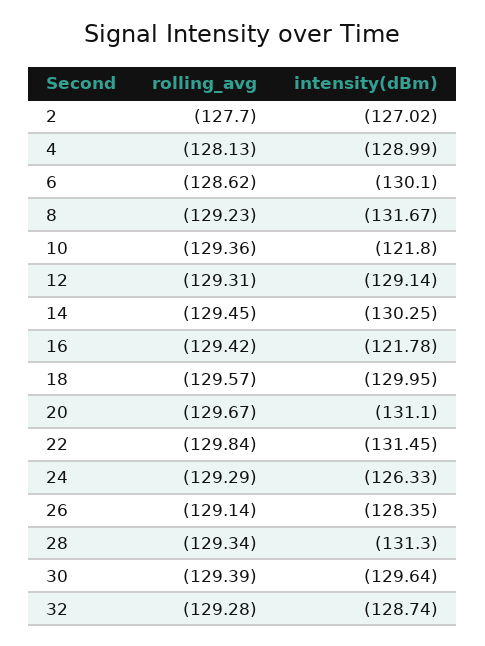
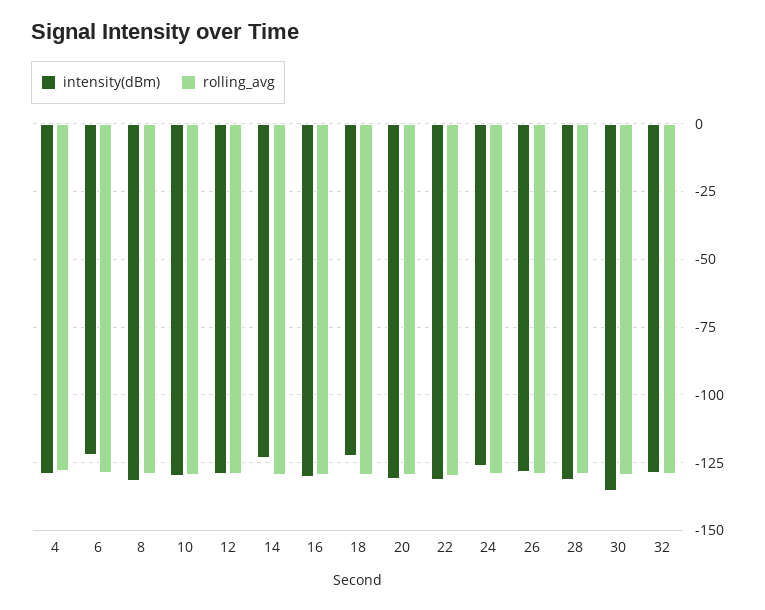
rolling_avg, 2: -127.7 -> none
intensity(dBm), 2: -127.02 -> none
intensity(dBm), 6: -130.1 -> -122.5
intensity(dBm), 10: -121.8 -> -130
intensity(dBm), 14: -130.25 -> -122.5
intensity(dBm), 16: -121.78 -> -130
intensity(dBm), 18: -129.95 -> -122.5
intensity(dBm), 30: -129.64 -> -135

